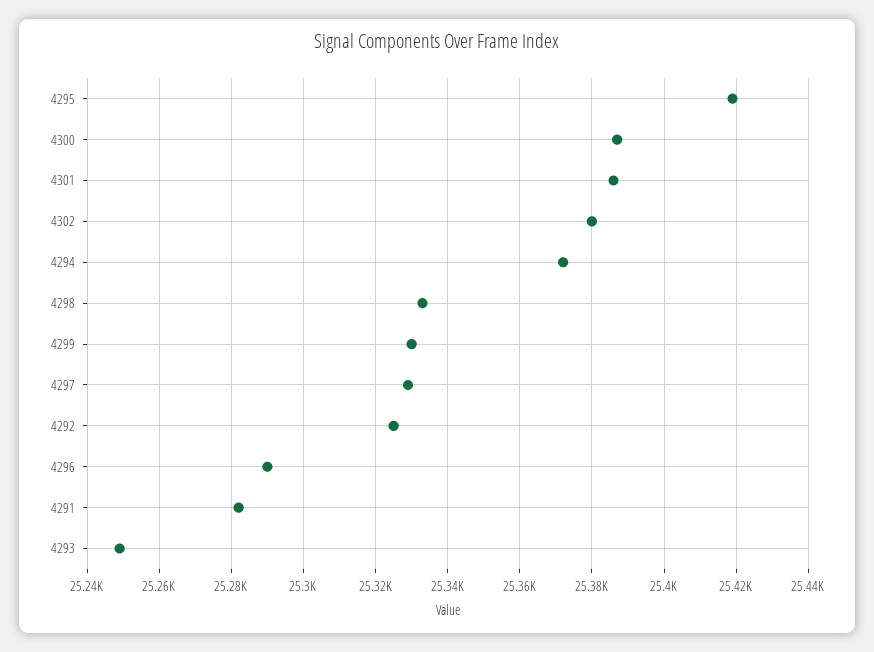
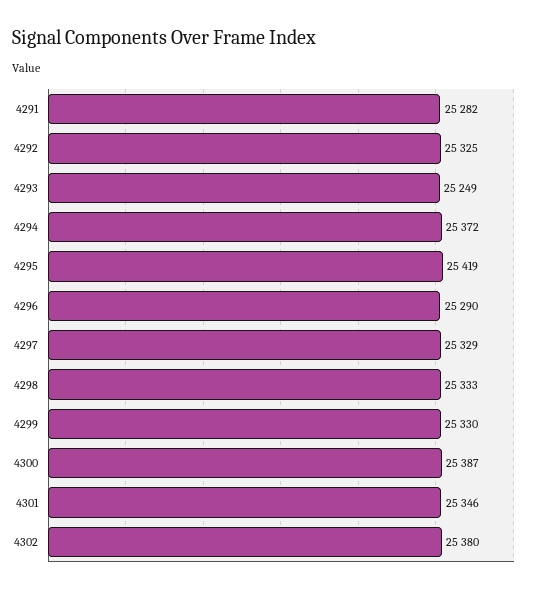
4301: 25385 -> 25346

